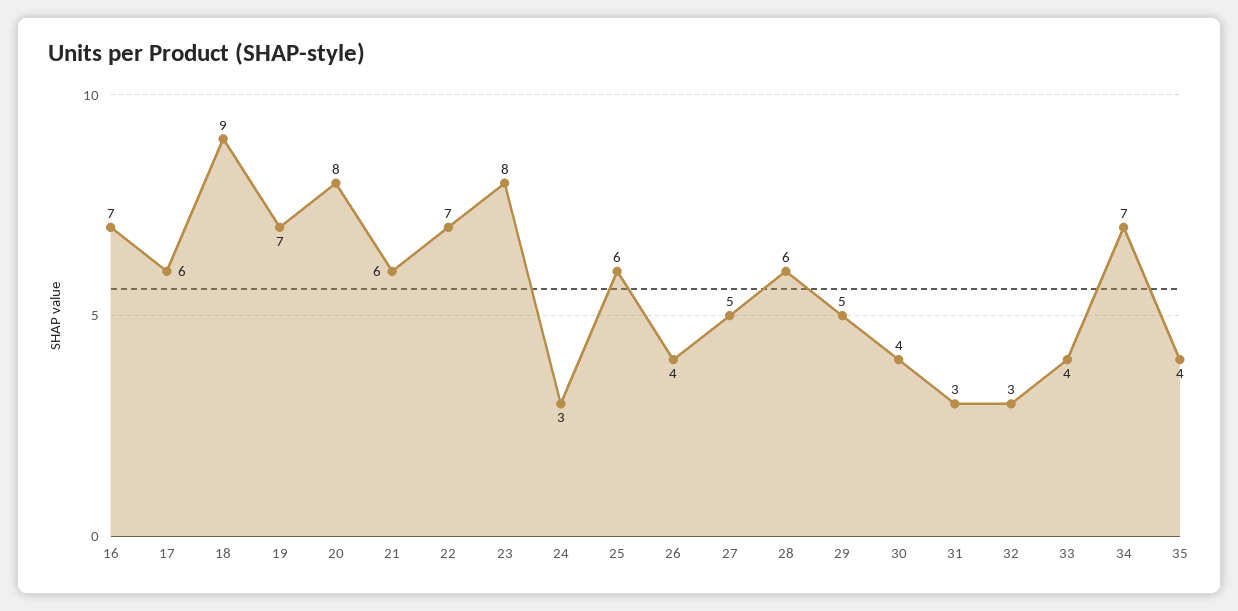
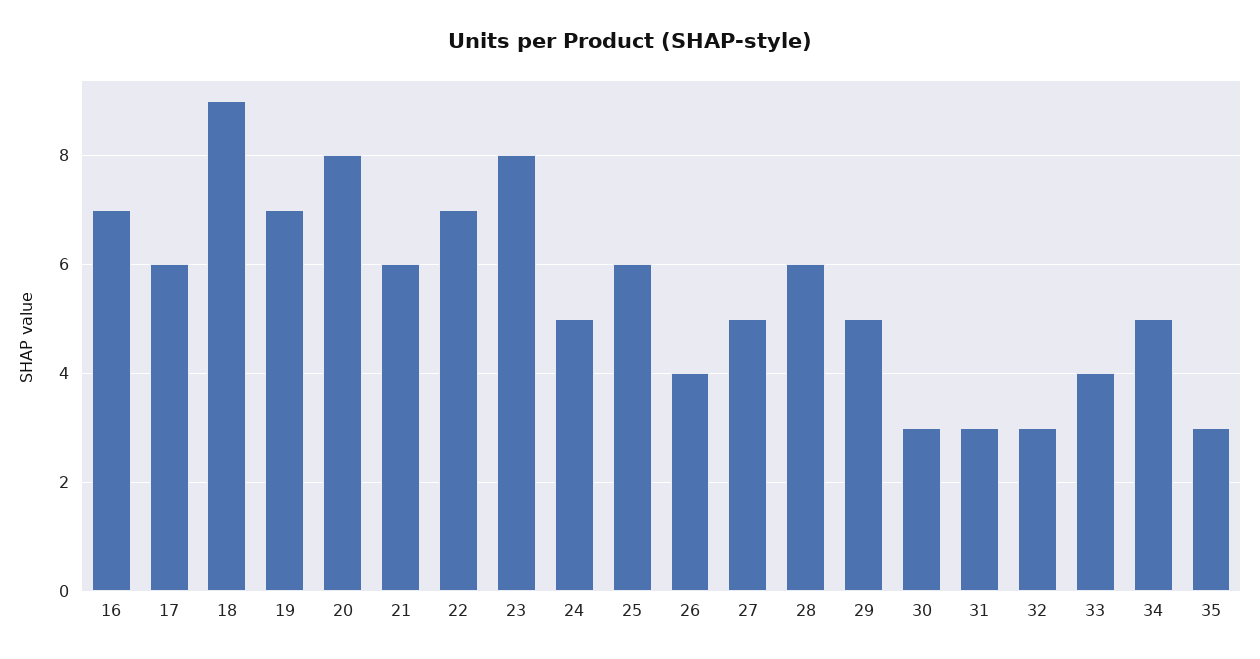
24: 3 -> 5
30: 4 -> 3
34: 7 -> 5
35: 4 -> 3

